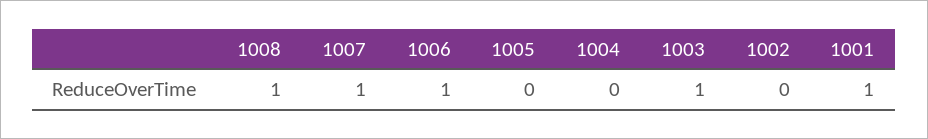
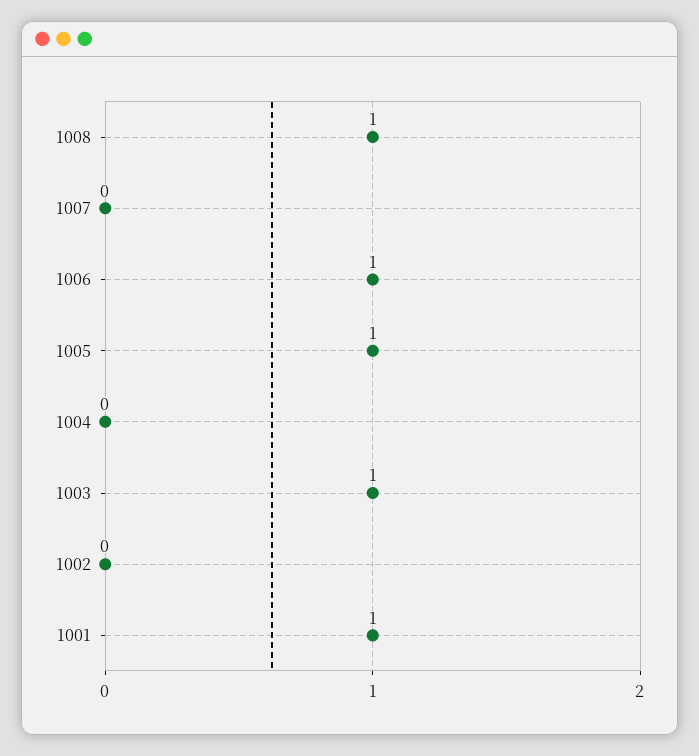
1007: 1 -> 0
1005: 0 -> 1

